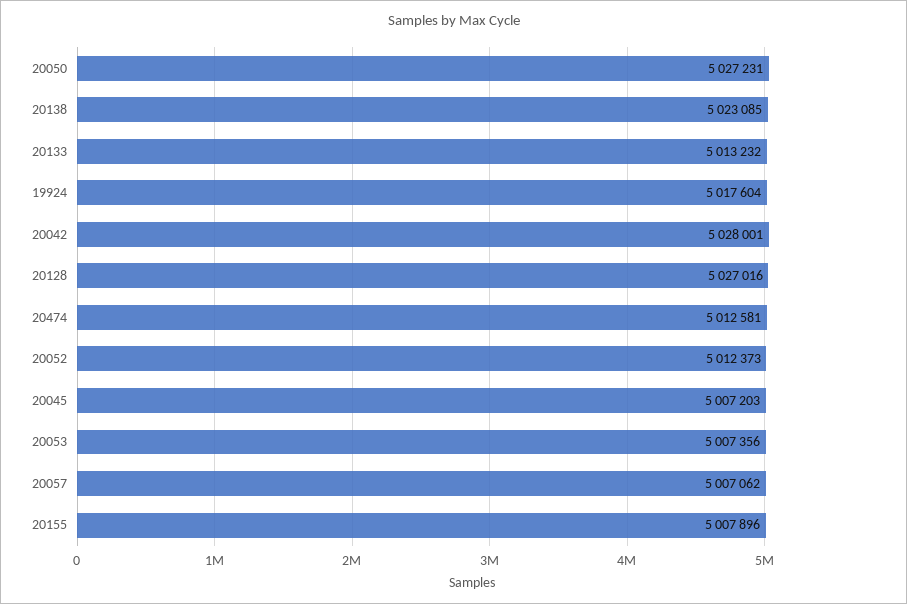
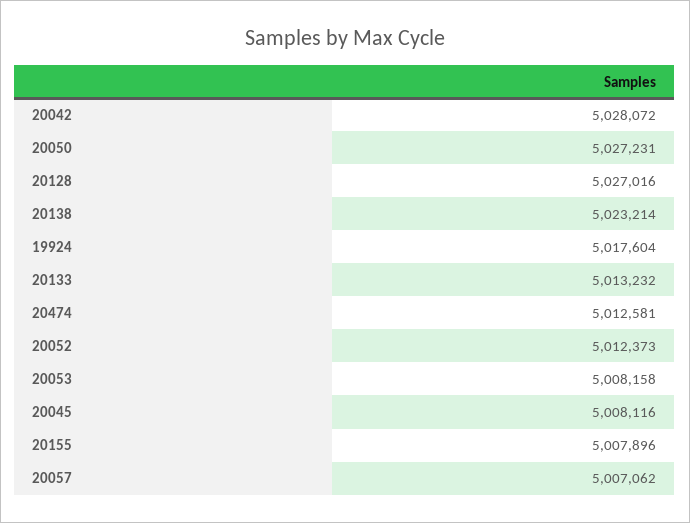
20138: 5023085 -> 5023214
20042: 5028001 -> 5028072
20045: 5007203 -> 5008116
20053: 5007356 -> 5008158

